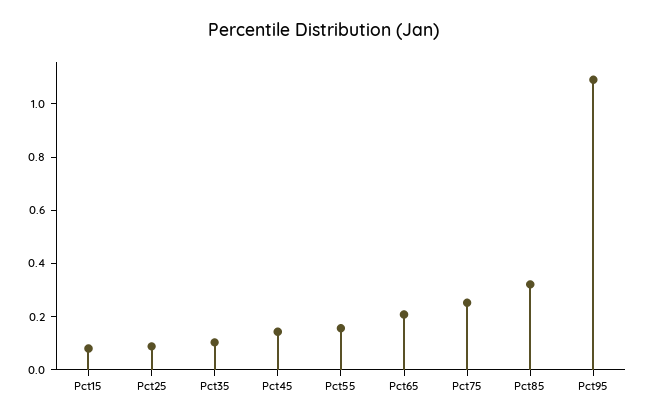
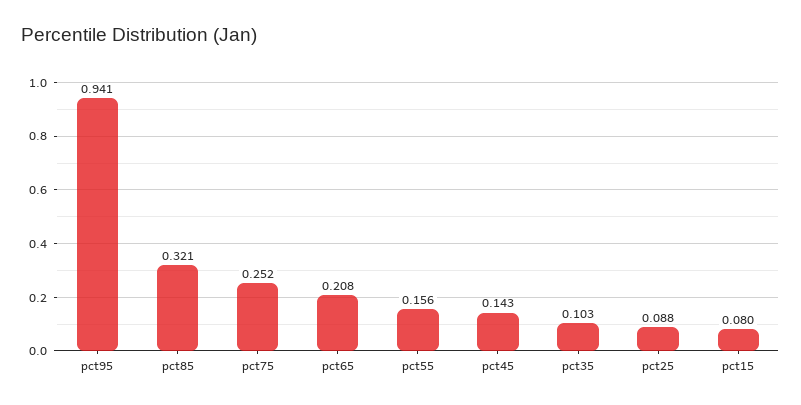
Pct95: 1.1 -> 0.941

